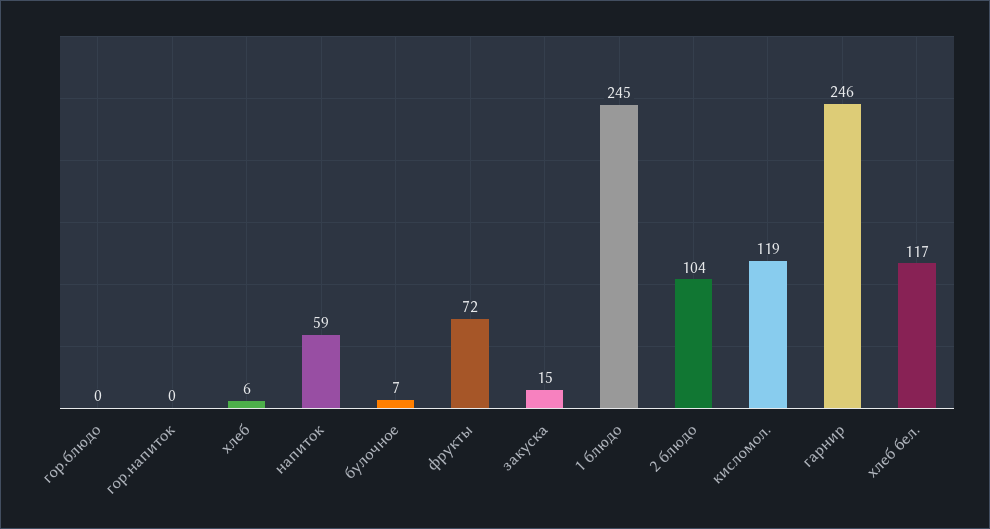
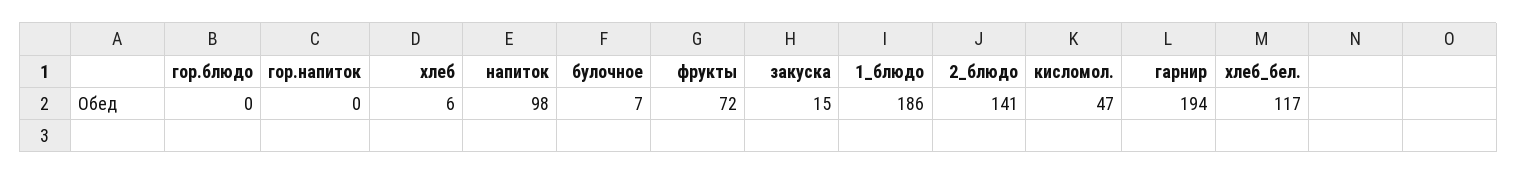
напиток: 59 -> 98
1 блюдо: 245 -> 186
2 блюдо: 104 -> 141
кисломол.: 119 -> 47
гарнир: 246 -> 194

